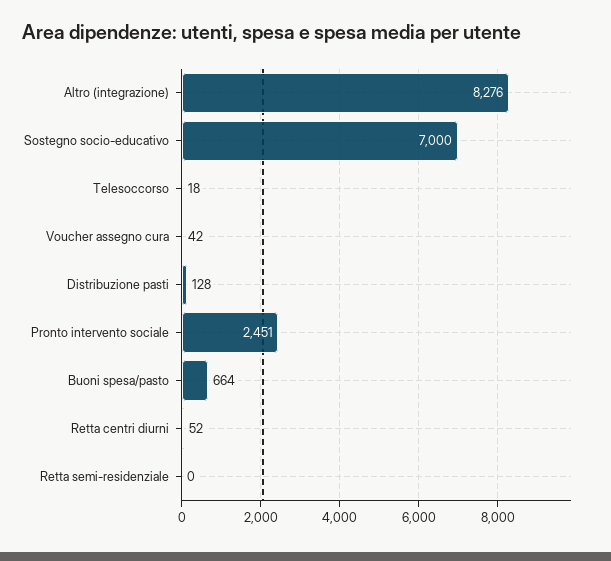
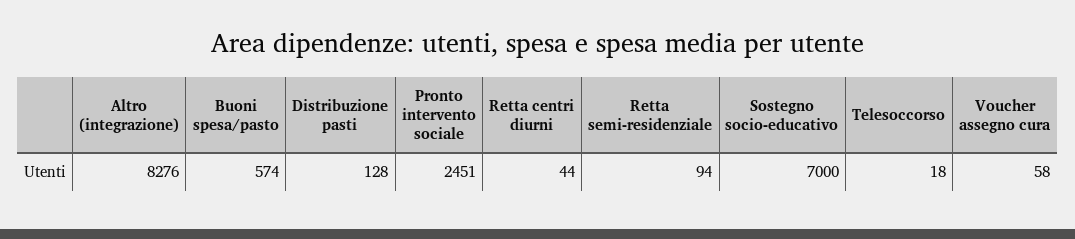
Voucher assegno cura: 42 -> 58
Buoni spesa/pasto: 664 -> 574
Retta centri diurni: 52 -> 44
Retta semi-residenziale: 0 -> 94

